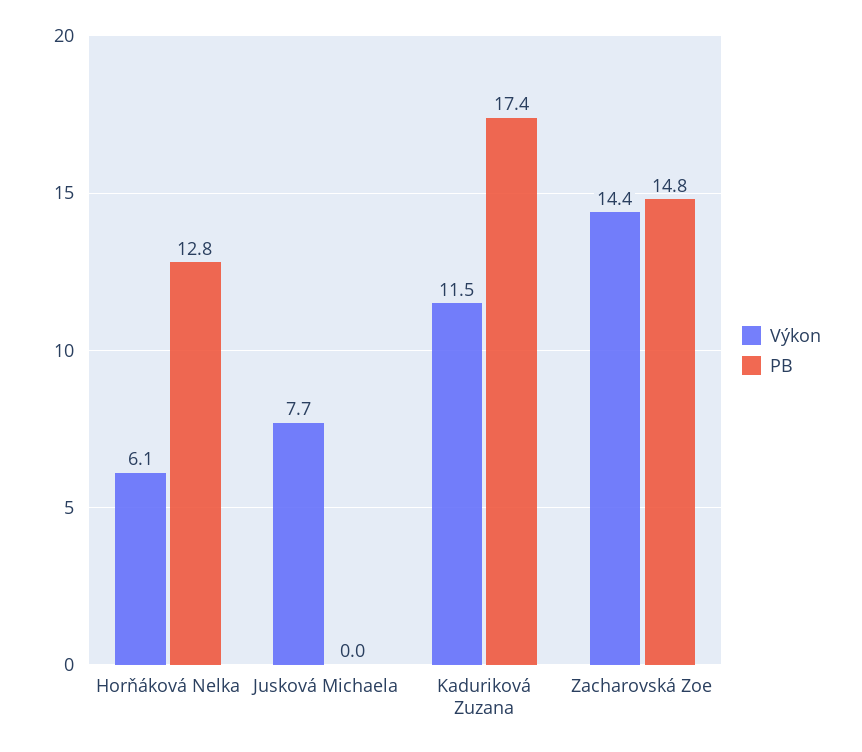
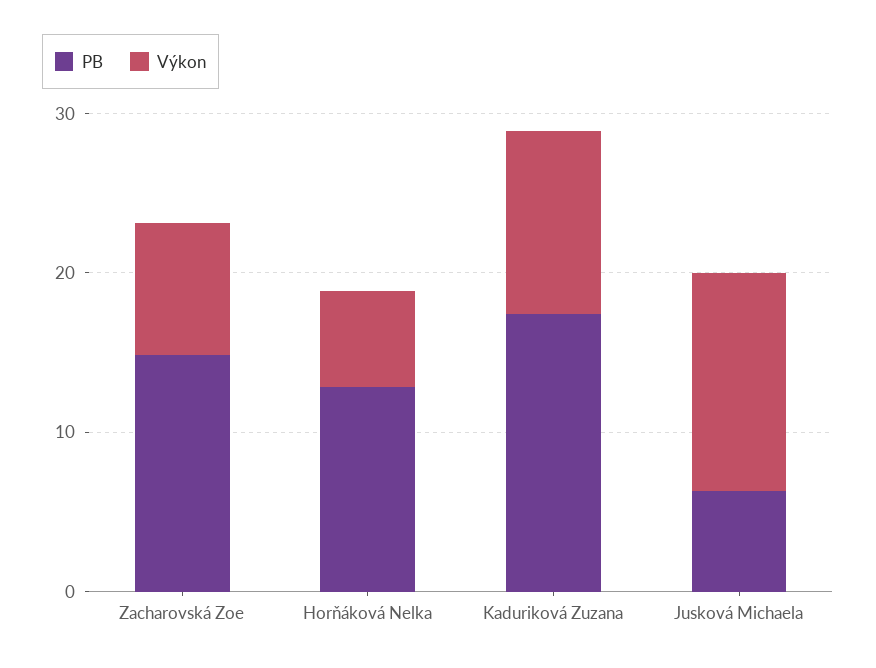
Výkon, Jusková Michaela: 7.7 -> 14
PB, Jusková Michaela: 0 -> 6
Výkon, Zacharovská Zoe: 14.4 -> 8

